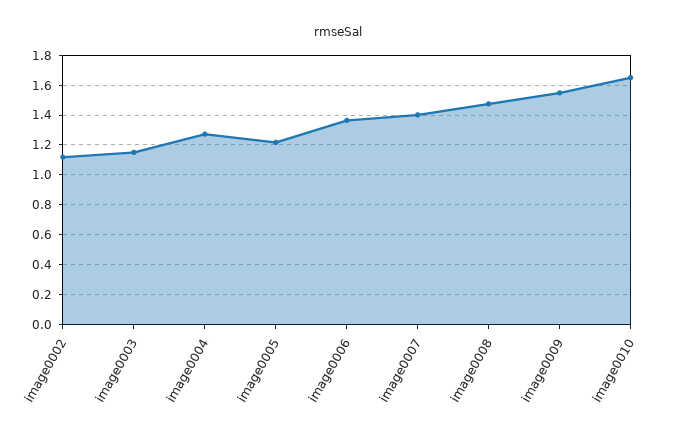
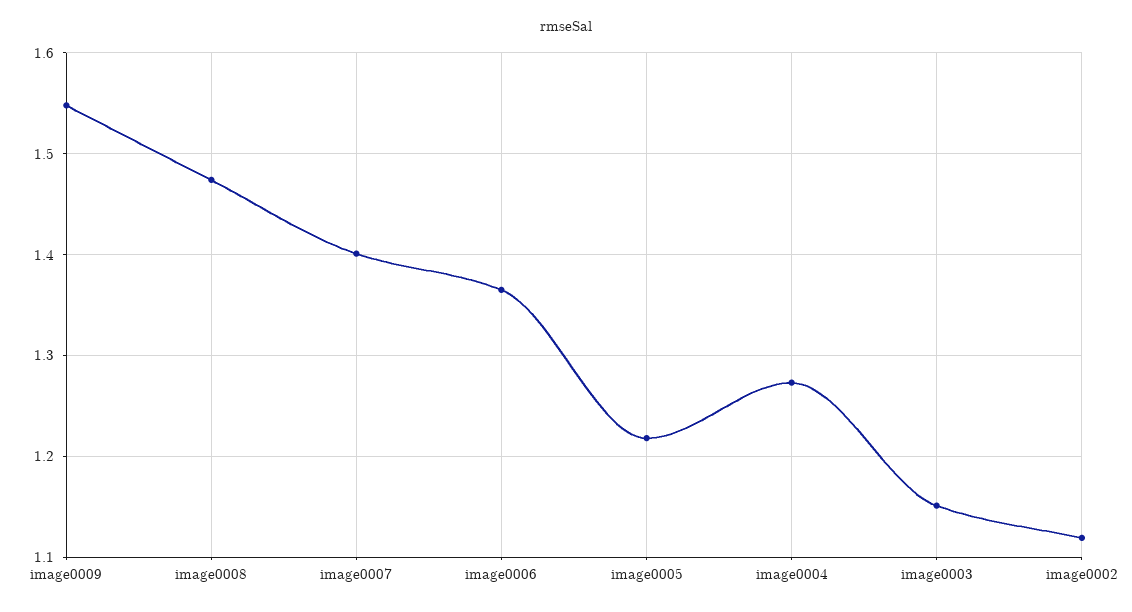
image0010: 1.65 -> none

